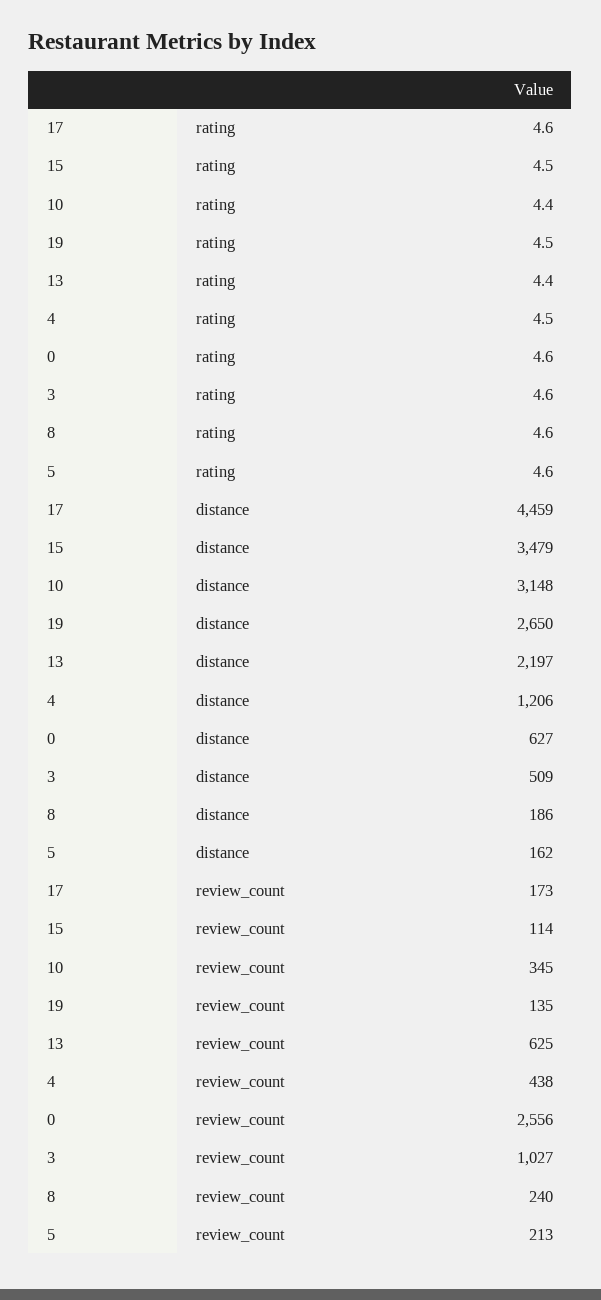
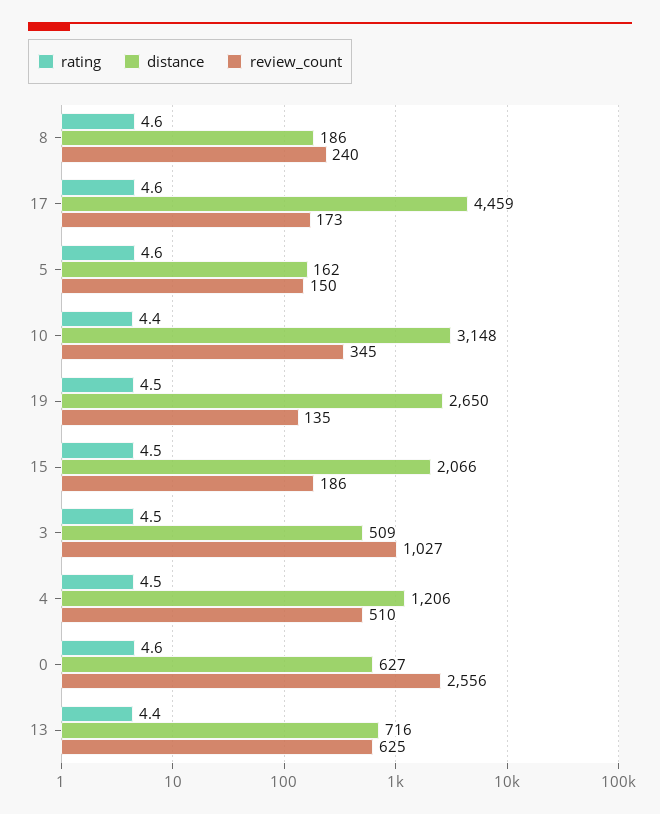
rating, 3: 4.6 -> 4.5
distance, 15: 3479 -> 2066
distance, 13: 2197 -> 716
review_count, 15: 114 -> 186
review_count, 4: 438 -> 510
review_count, 5: 213 -> 150

